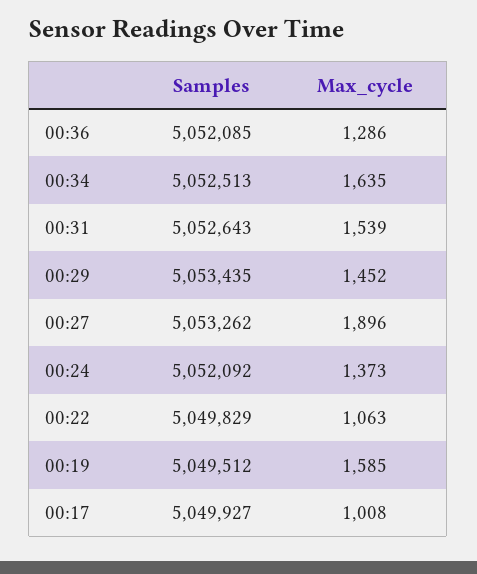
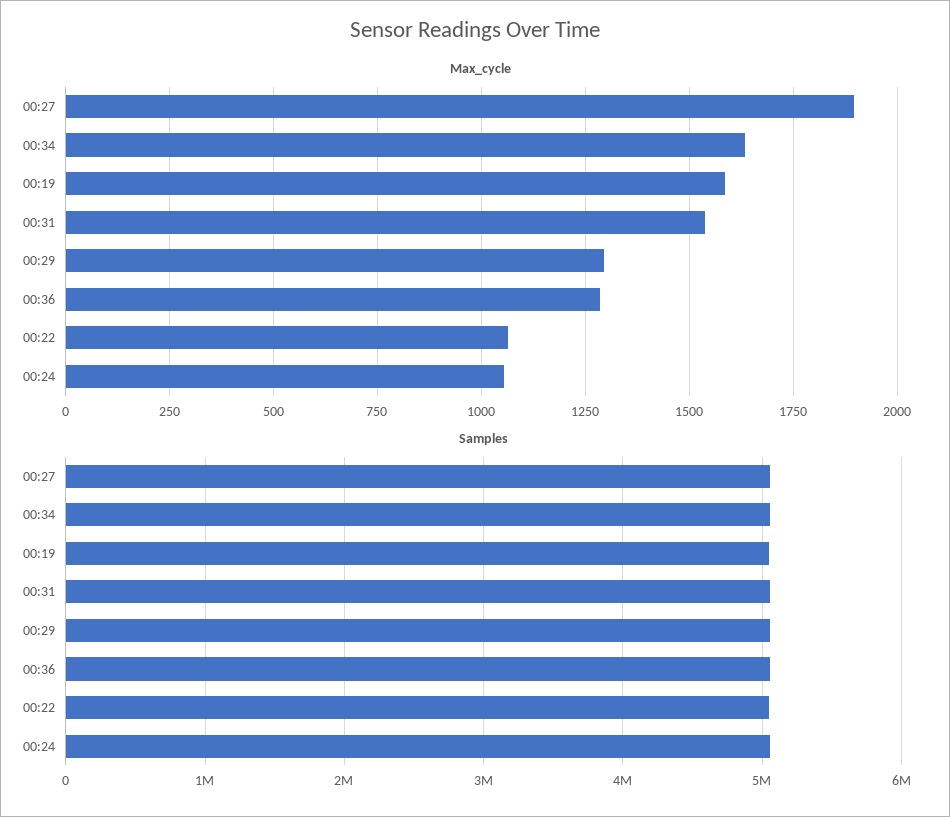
Max_cycle, 00:29: 1452 -> 1300
Max_cycle, 00:24: 1373 -> 1050
Samples, 00:17: 5049927 -> none
Max_cycle, 00:17: 1008 -> none

